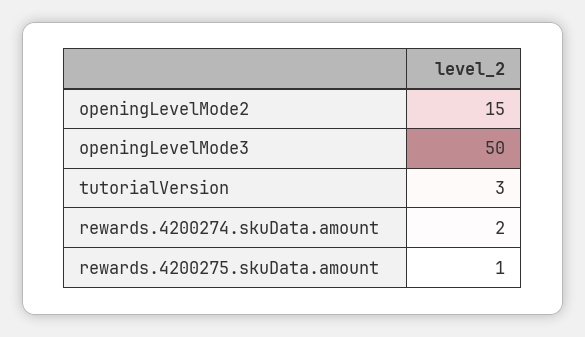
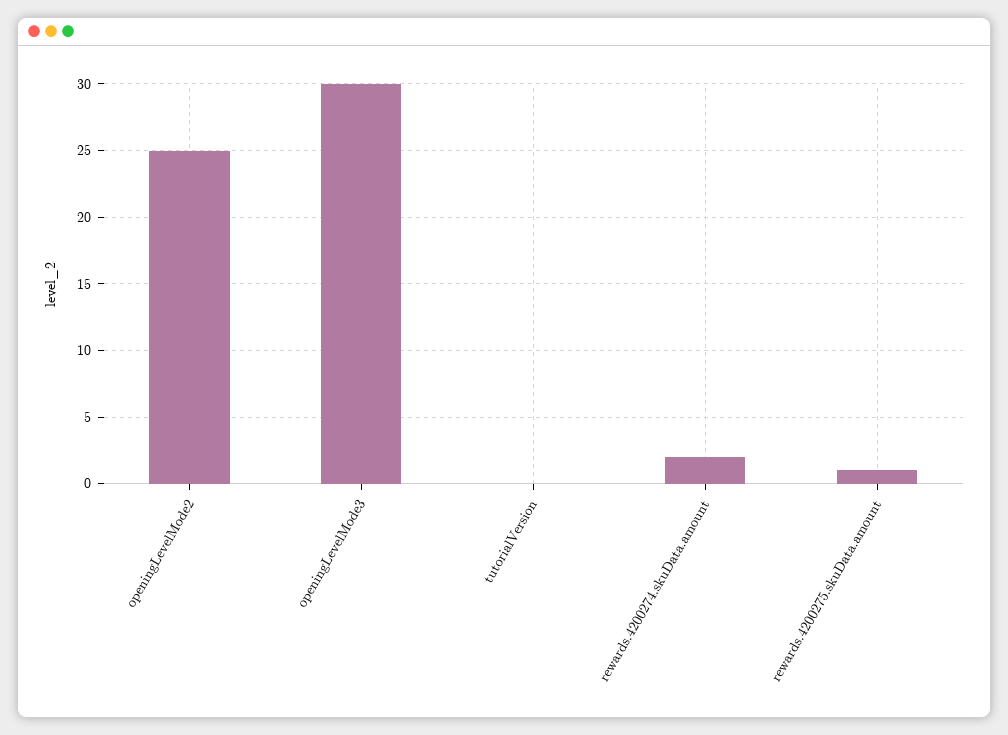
openingLevelMode2: 15 -> 25
openingLevelMode3: 50 -> 30
tutorialVersion: 3 -> 0

